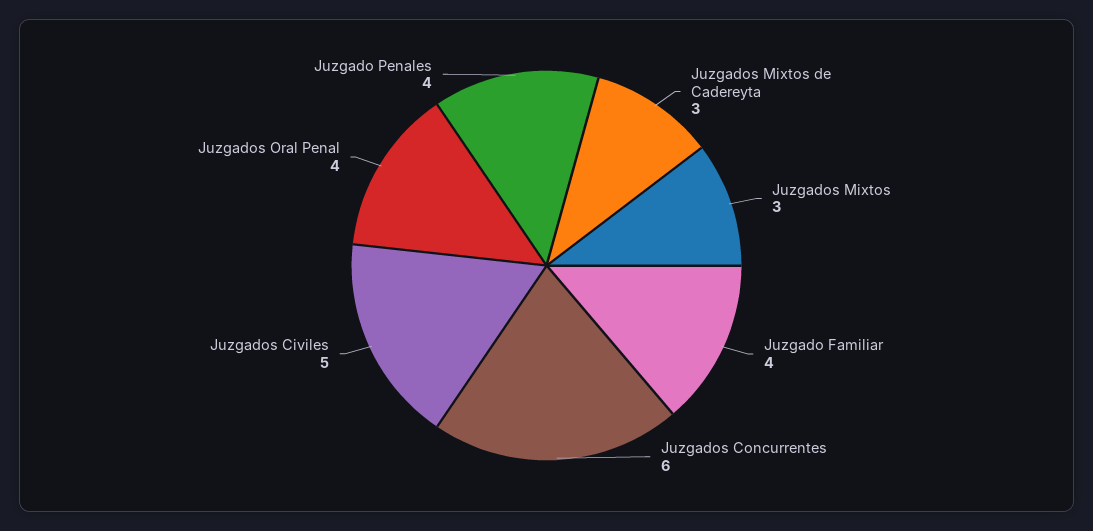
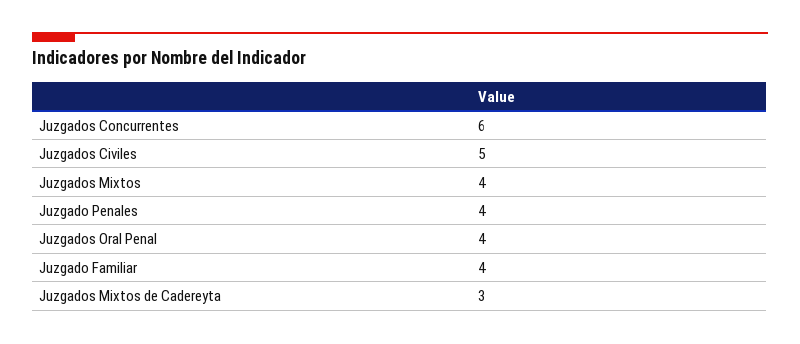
Juzgados Mixtos: 3 -> 4

